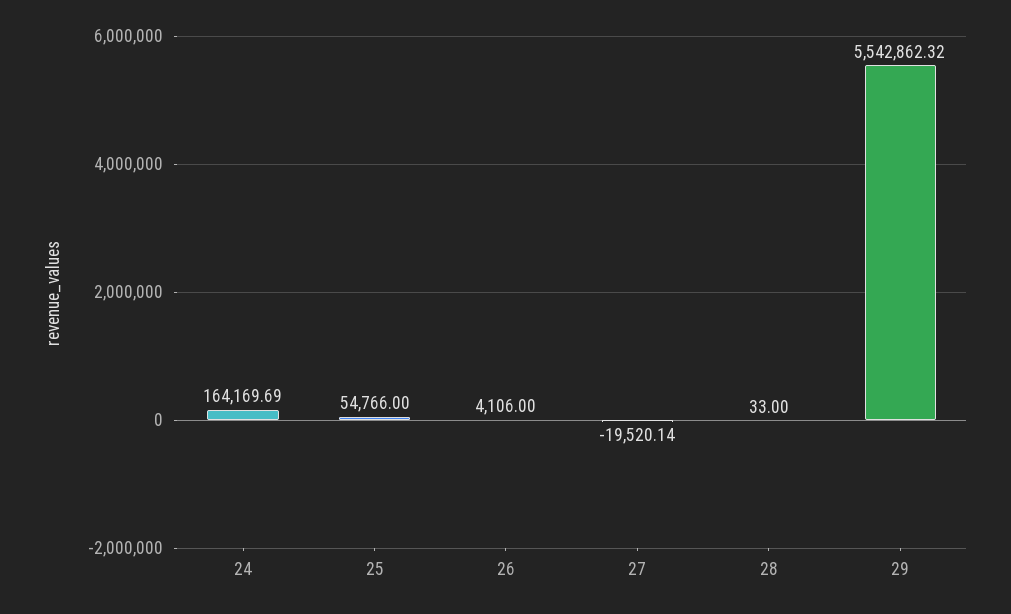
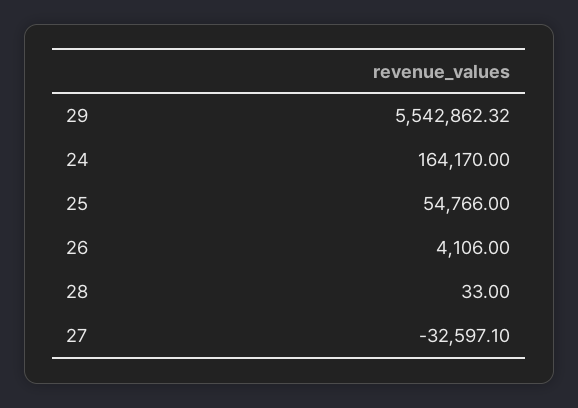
24: 164169.69 -> 164170
27: -19520.14 -> -32597.1

